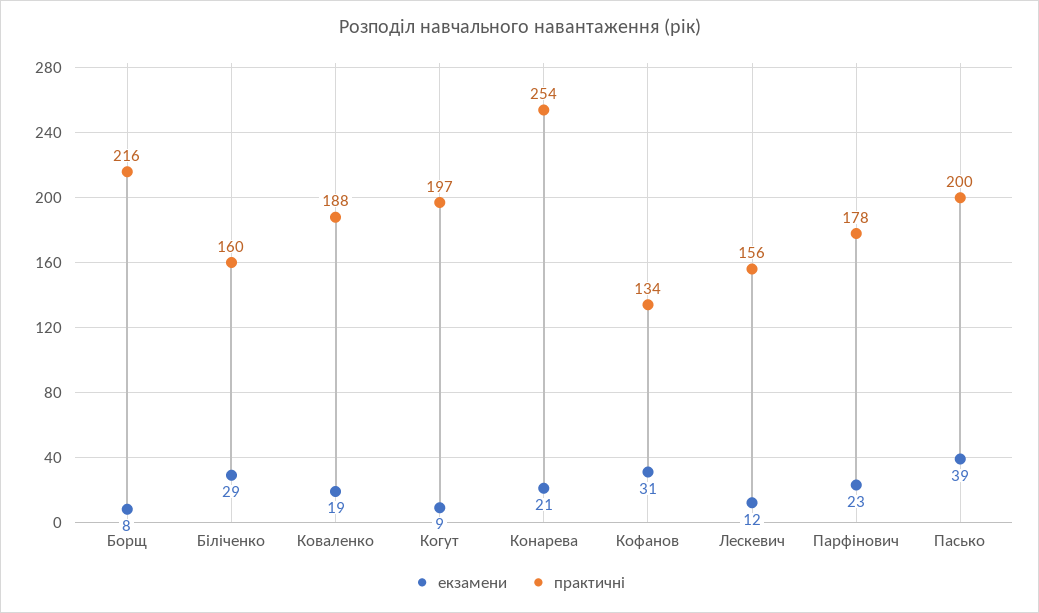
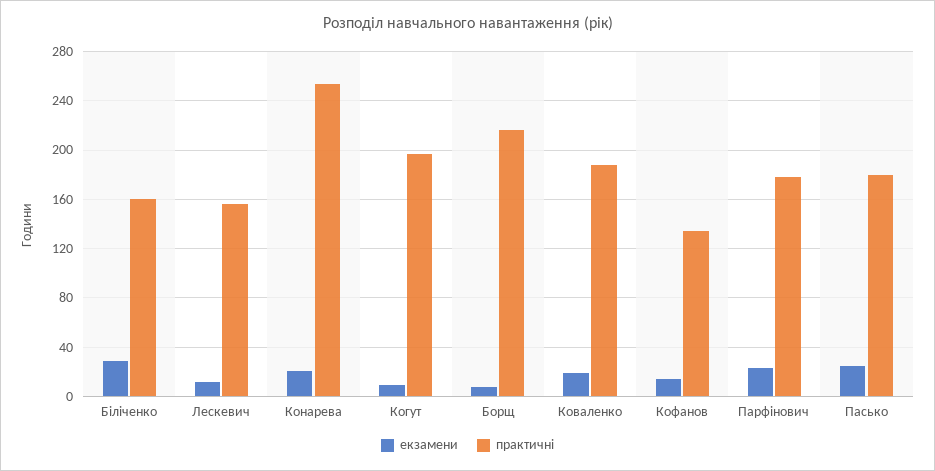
екзамени, Кофанов: 31 -> 15
екзамени, Пасько: 39 -> 25
практичні, Пасько: 200 -> 180

